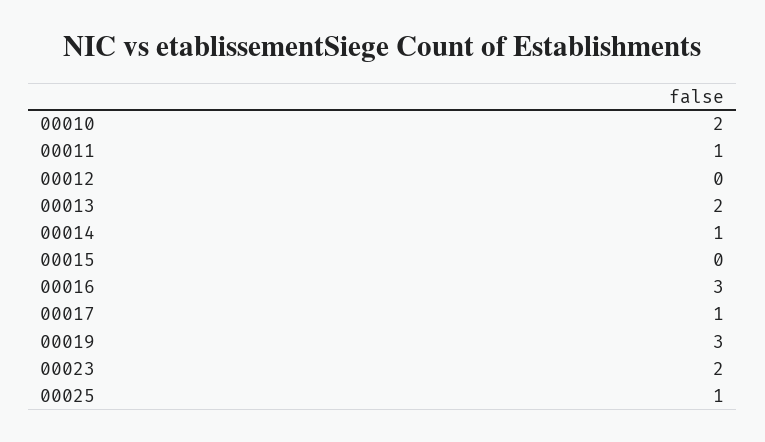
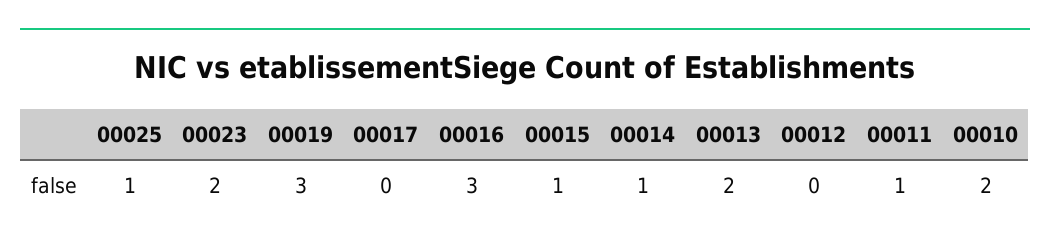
00015: 0 -> 1
00017: 1 -> 0

